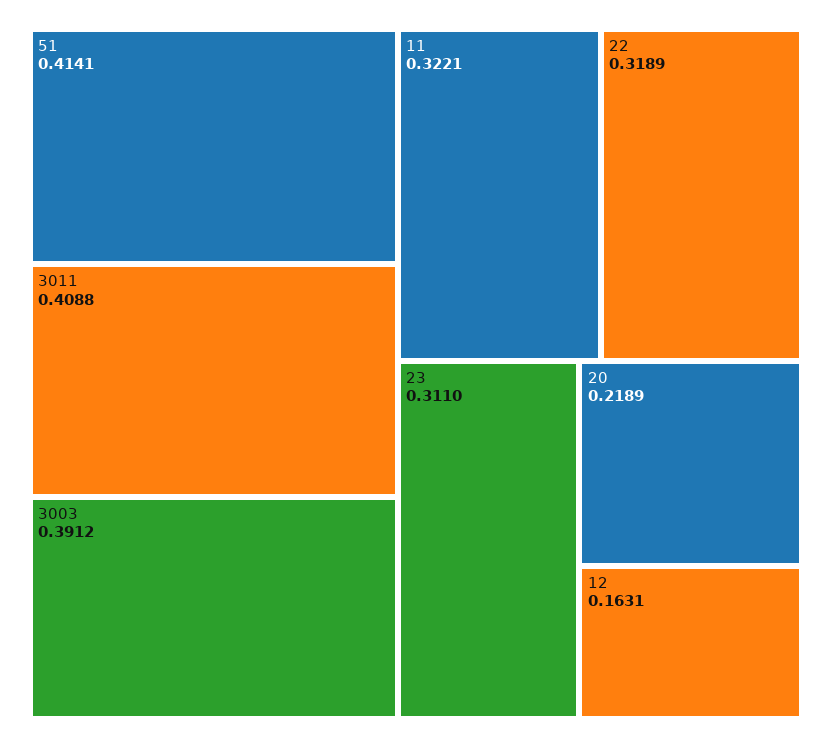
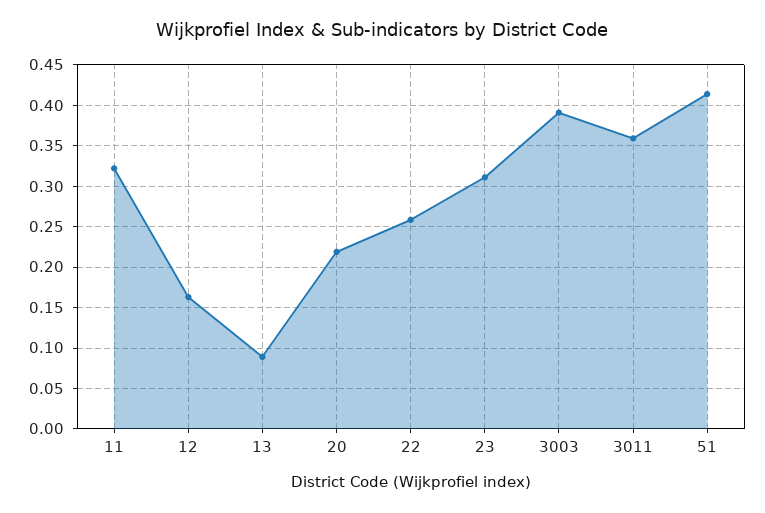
3011: 0.4088 -> 0.36
22: 0.3189 -> 0.26
13: none -> 0.09

